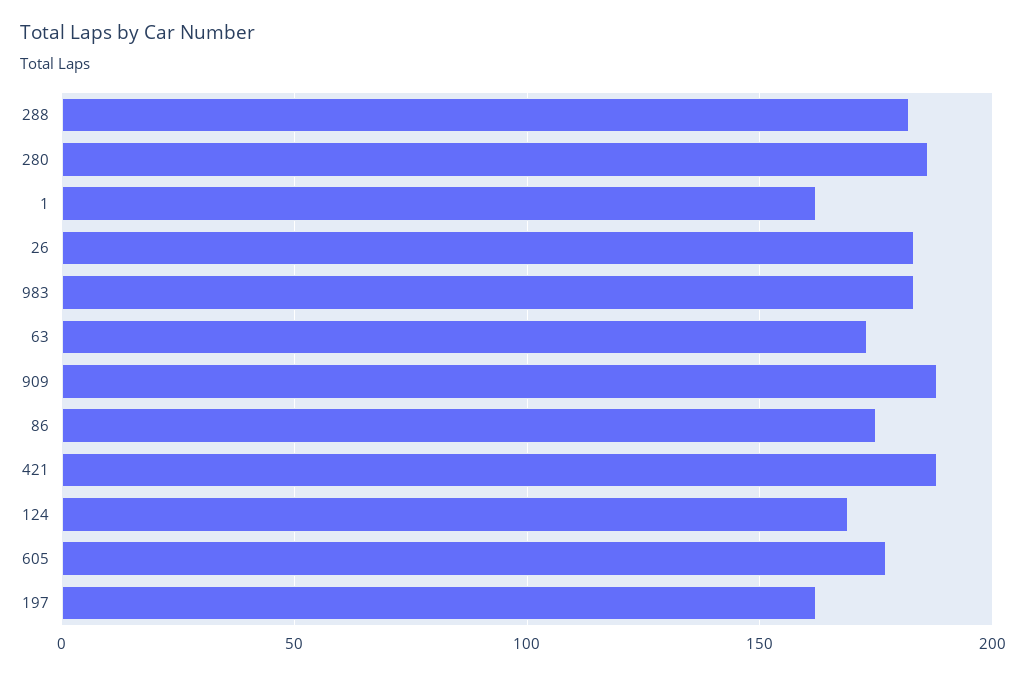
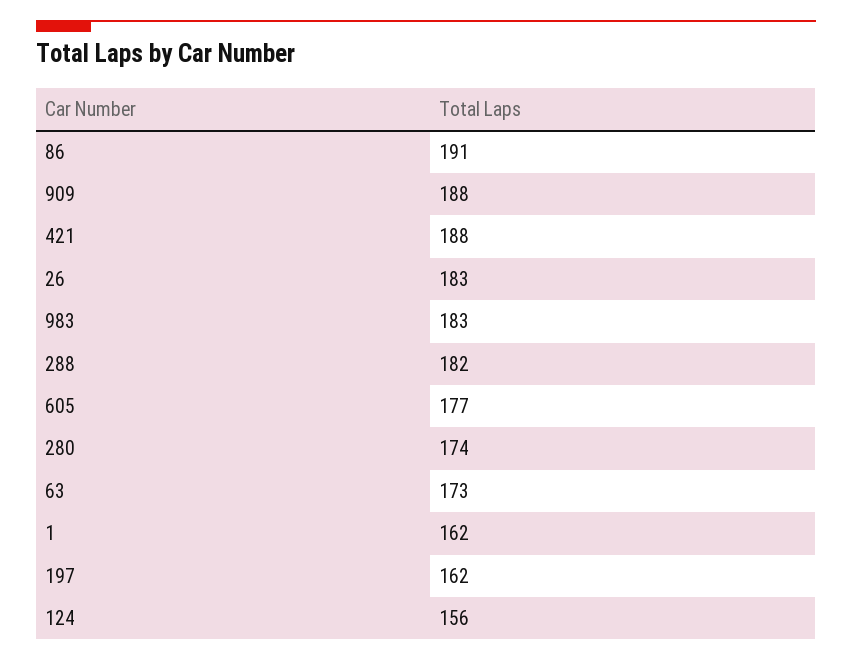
280: 185 -> 174
86: 175 -> 191
124: 170 -> 156

